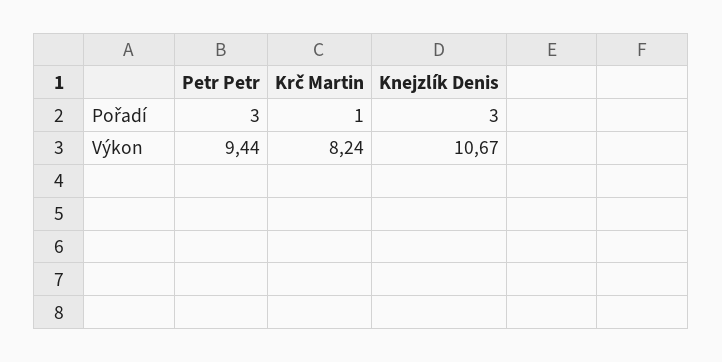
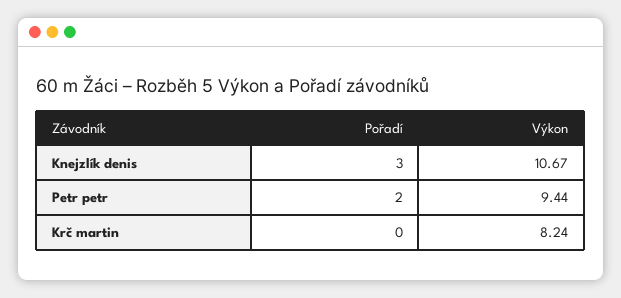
Petr Petr, Pořadí: 3 -> 2
Krč Martin, Pořadí: 1 -> 0

